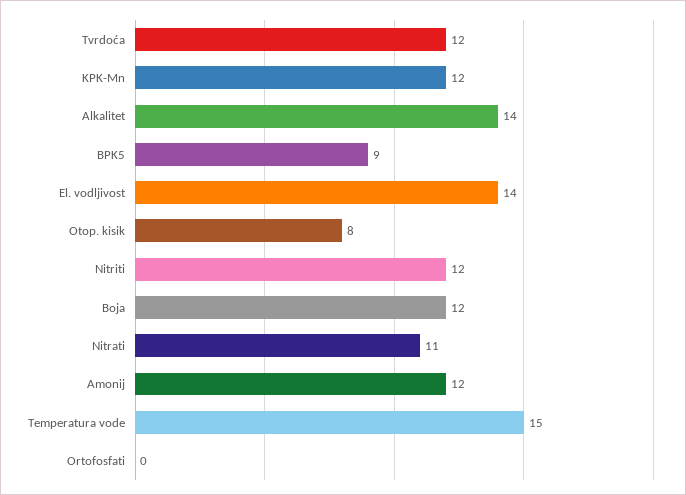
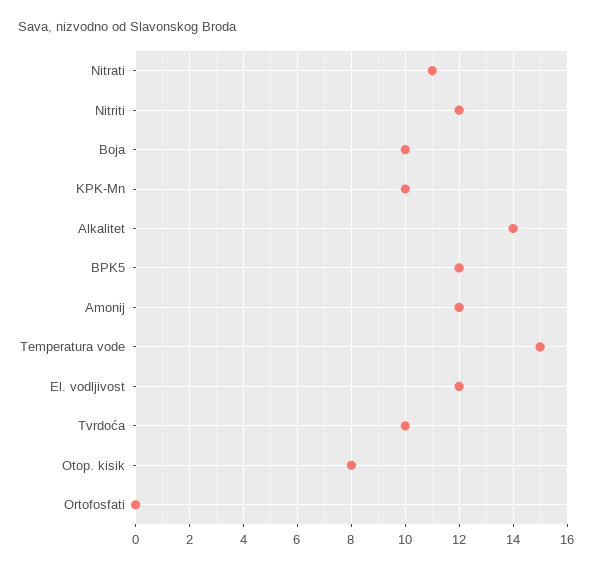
Tvrdoća: 12 -> 10
KPK-Mn: 12 -> 10
BPK5: 9 -> 12
El. vodljivost: 14 -> 12
Boja: 12 -> 10

